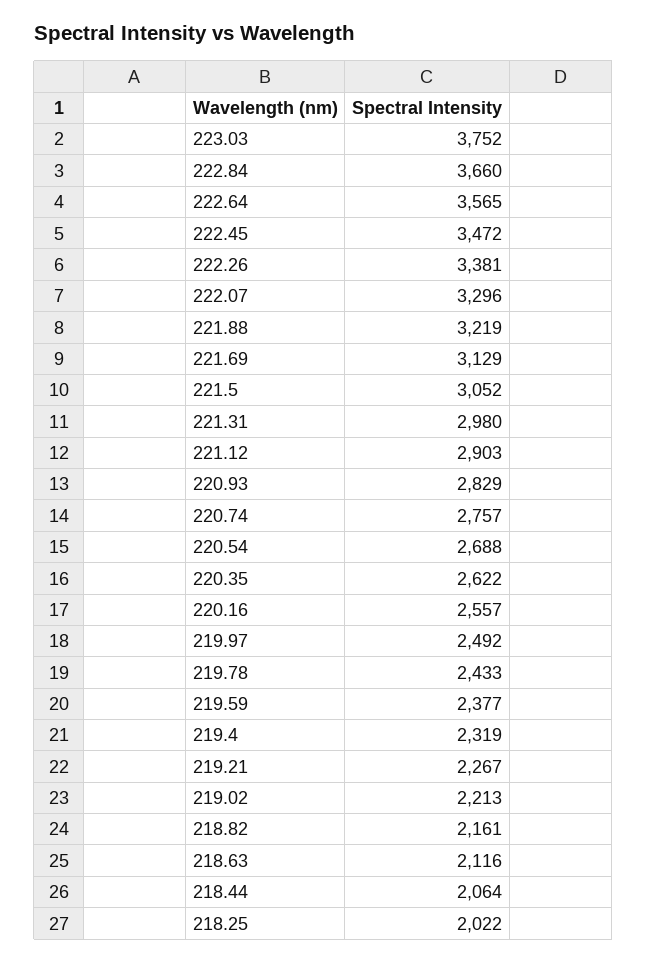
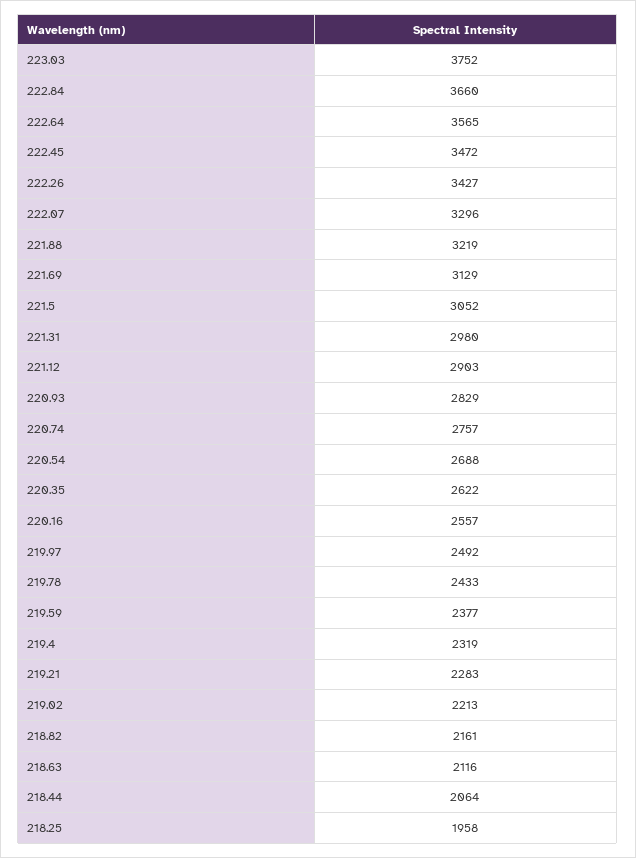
222.26: 3381 -> 3427
219.21: 2267 -> 2283
218.25: 2022 -> 1958

